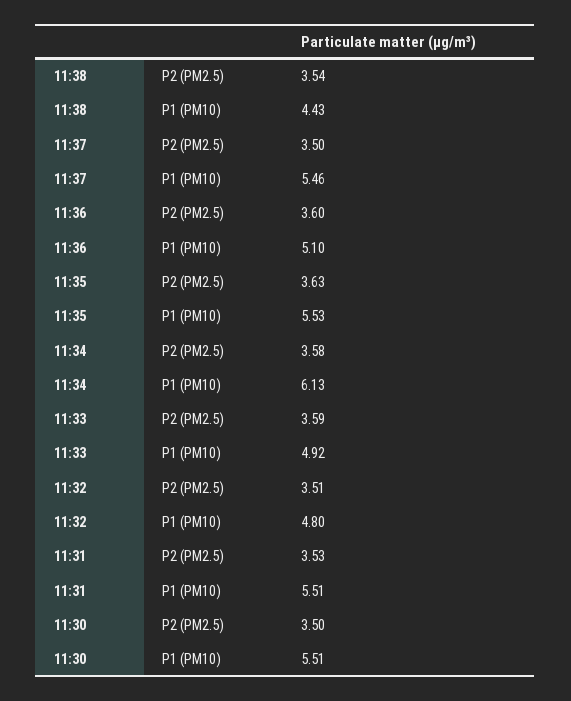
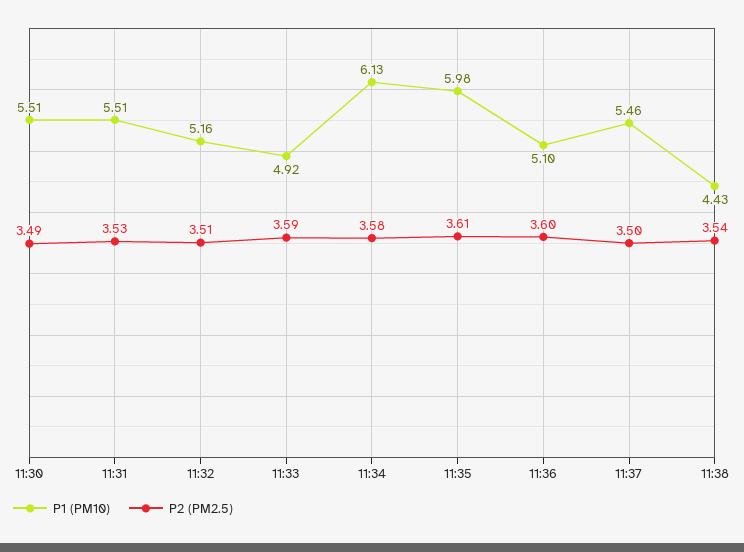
P2 (PM2.5), 11:35: 3.63 -> 3.61
P1 (PM10), 11:35: 5.53 -> 5.98
P1 (PM10), 11:32: 4.8 -> 5.16
P2 (PM2.5), 11:30: 3.5 -> 3.49

